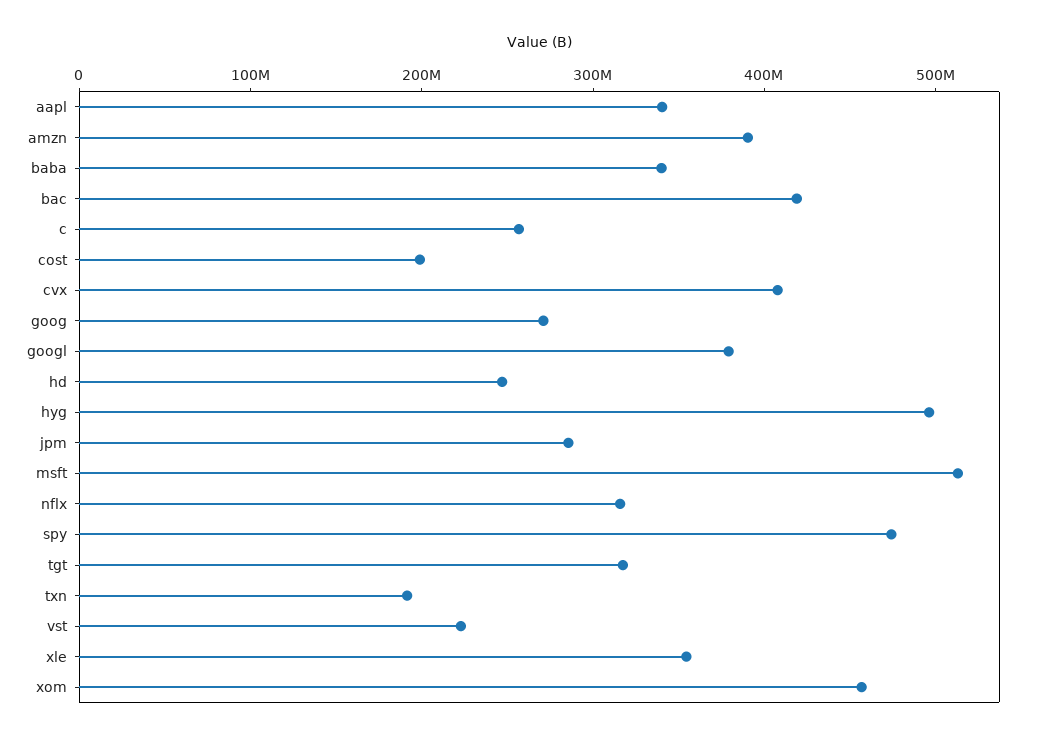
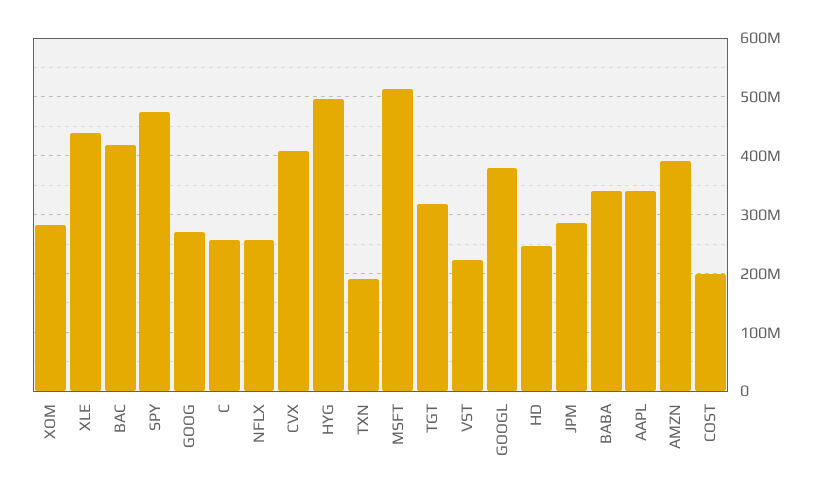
nflx: 320000000 -> 260000000
xle: 360000000 -> 440000000
xom: 460000000 -> 280000000

